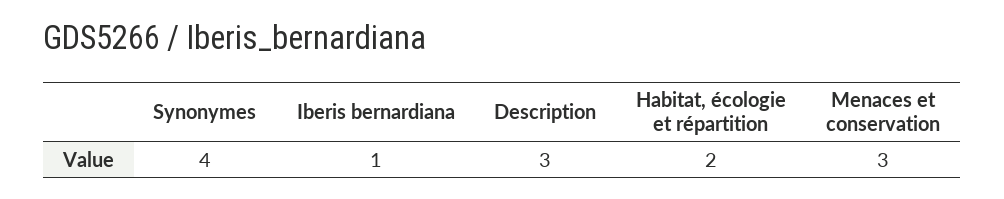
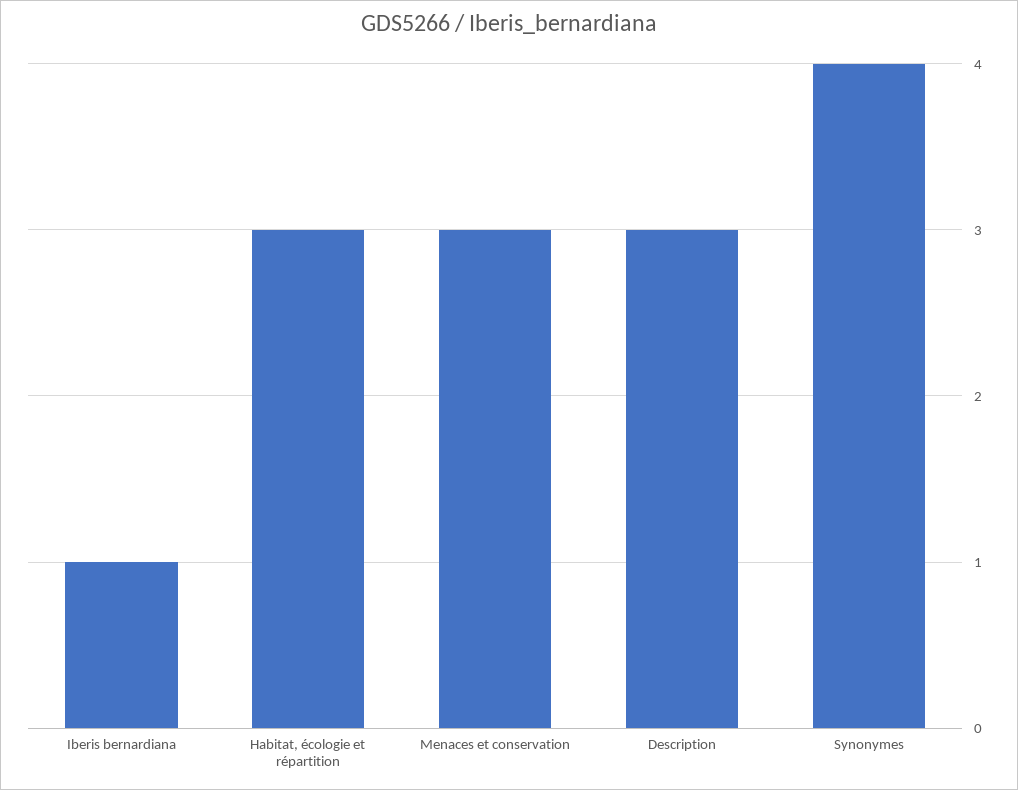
Habitat, écologie et répartition: 2 -> 3

